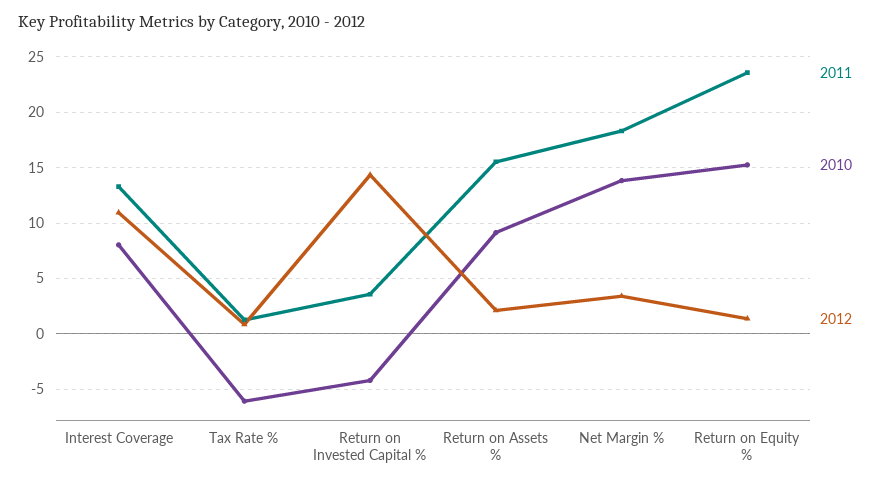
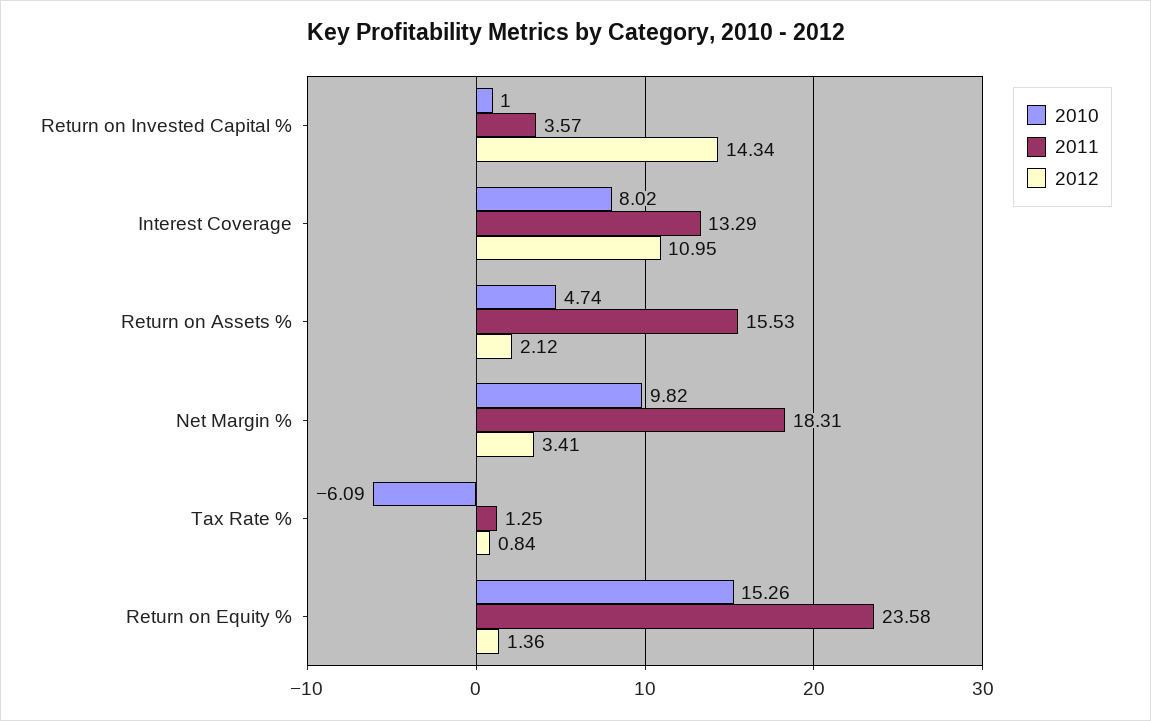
2010, Return on Invested Capital %: -4 -> 1
2010, Return on Assets %: 9 -> 4.74
2010, Net Margin %: 14 -> 9.82

